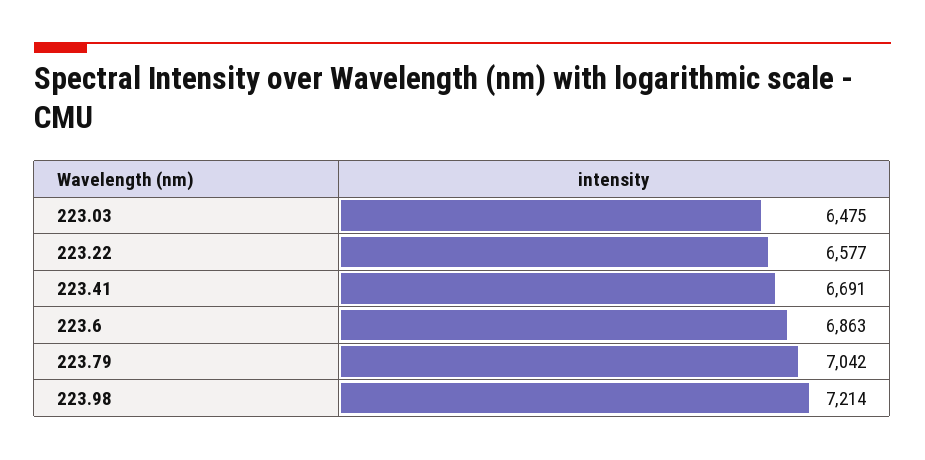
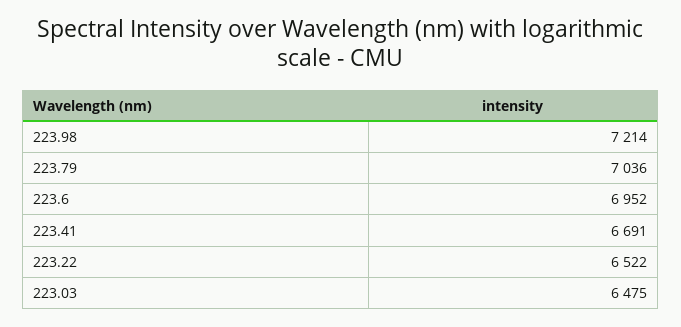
223.22: 6577 -> 6522
223.6: 6863 -> 6952
223.79: 7042 -> 7036

